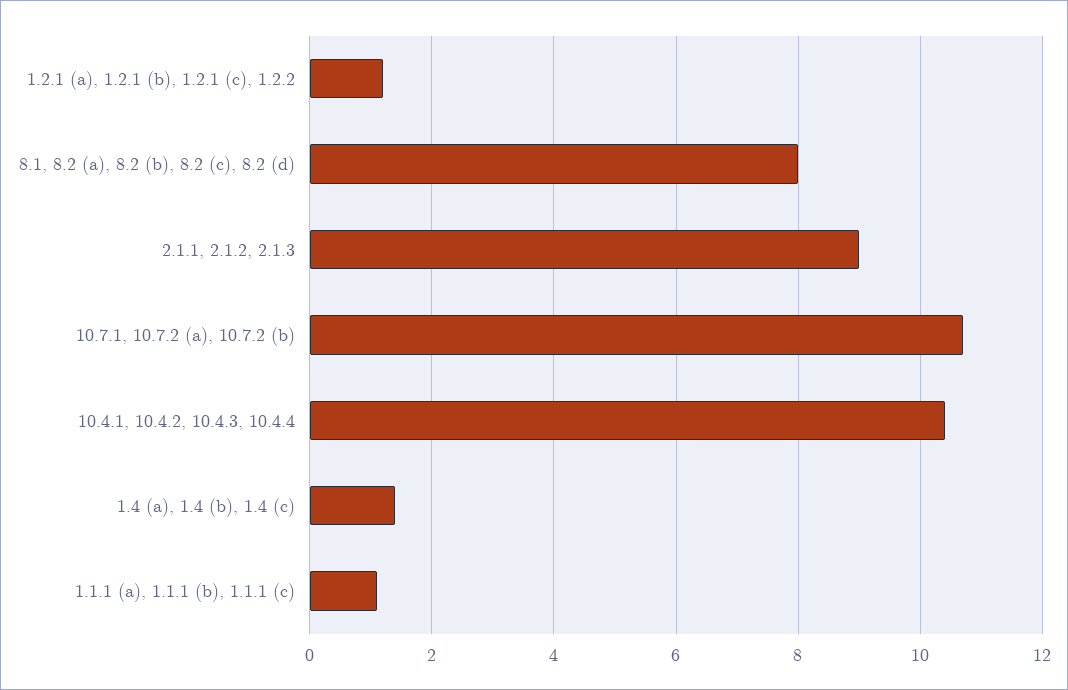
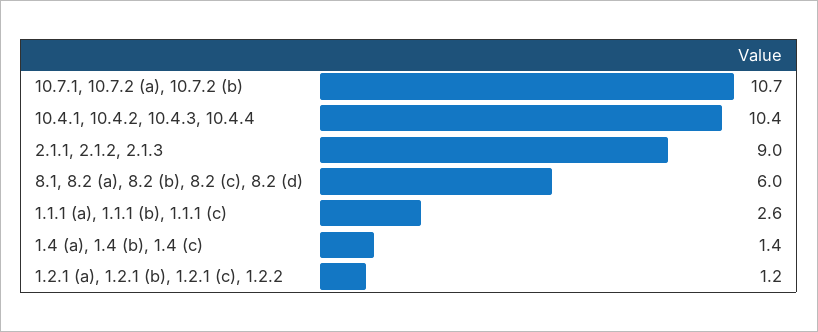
8.1, 8.2 (a), 8.2 (b), 8.2 (c), 8.2 (d): 8 -> 6
1.1.1 (a), 1.1.1 (b), 1.1.1 (c): 1 -> 2.6

